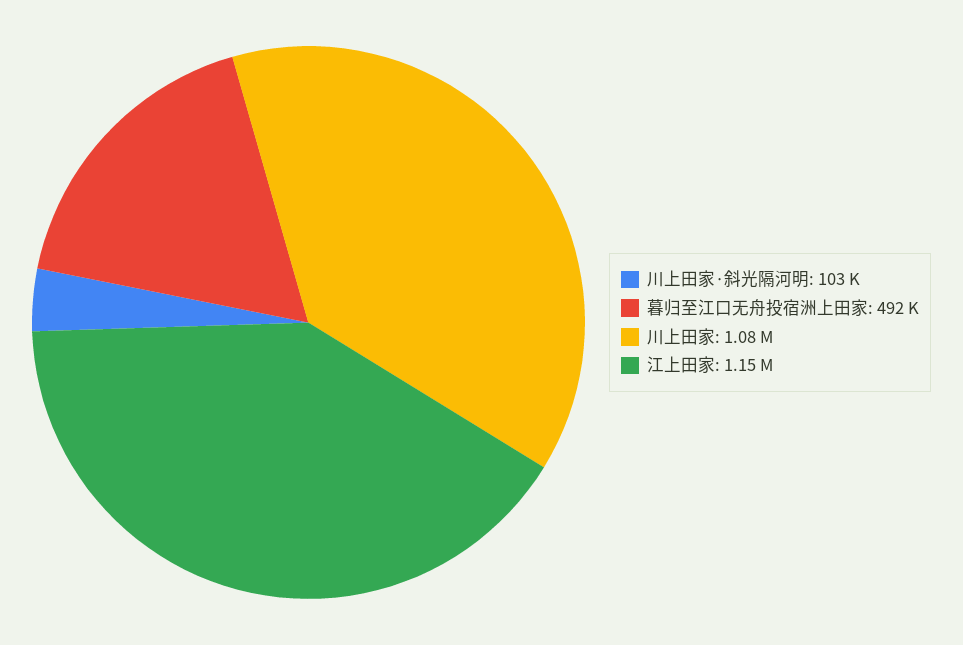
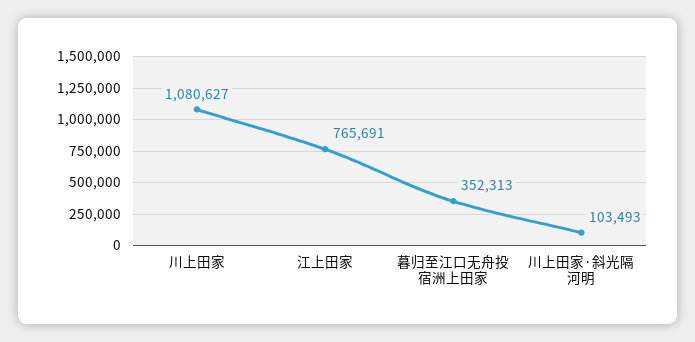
暮归至江口无舟投宿洲上田家: 492000 -> 352313
江上田家: 1150000 -> 765691

